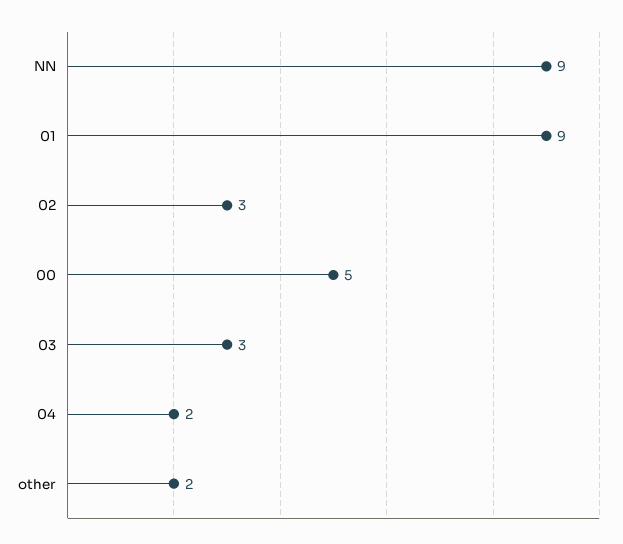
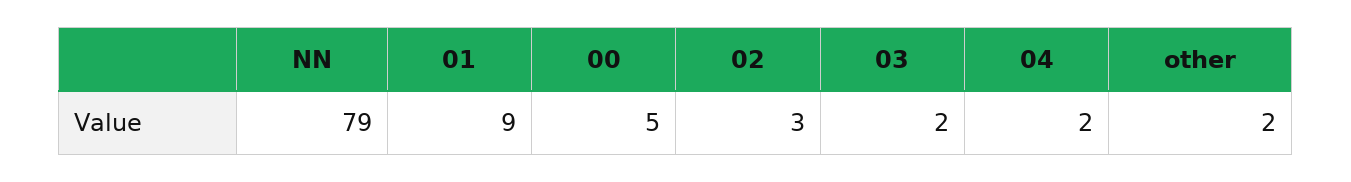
NN: 9 -> 79
03: 3 -> 2

